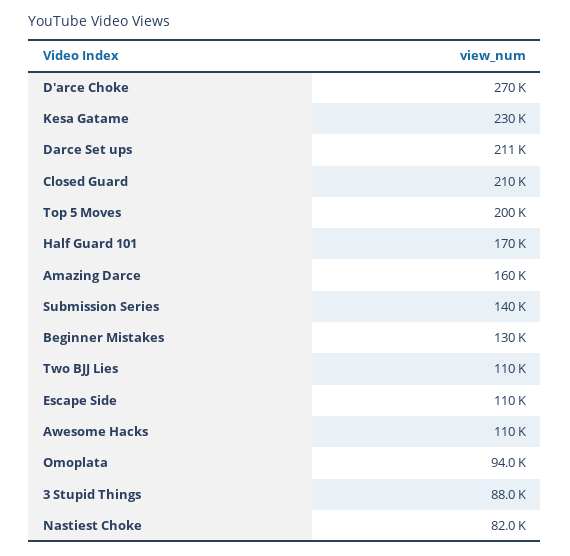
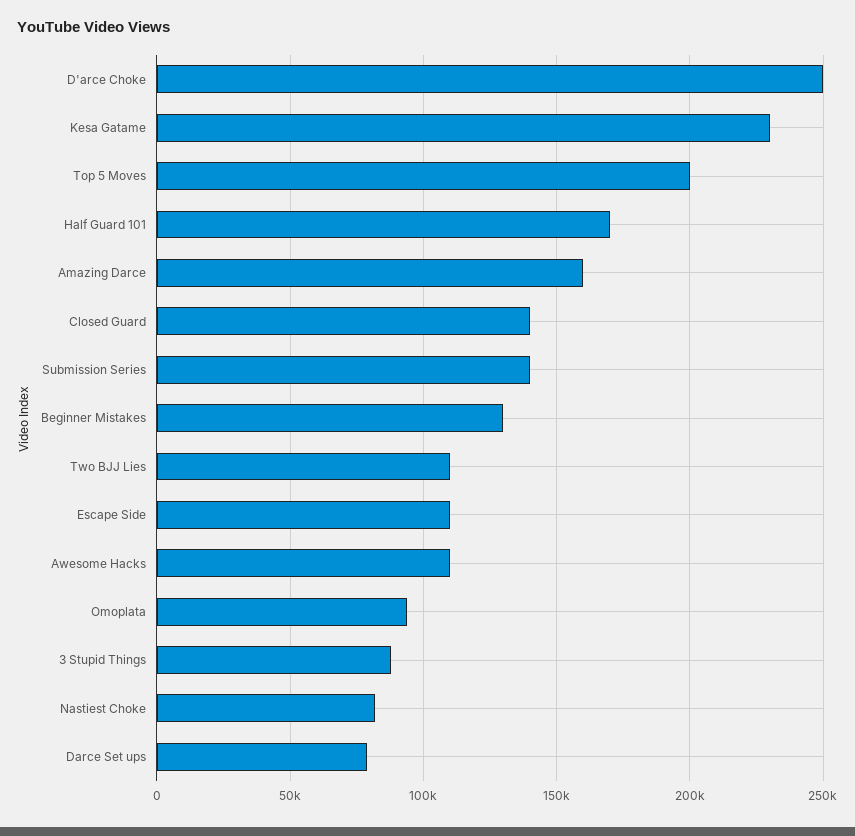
D'arce Choke: 270000 -> 250000
Darce Set ups: 211000 -> 80000
Closed Guard: 210000 -> 140000

